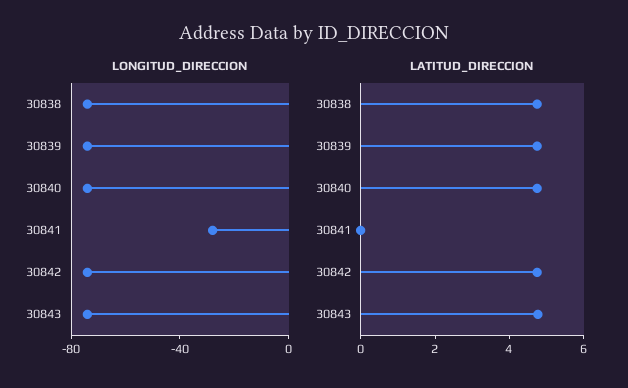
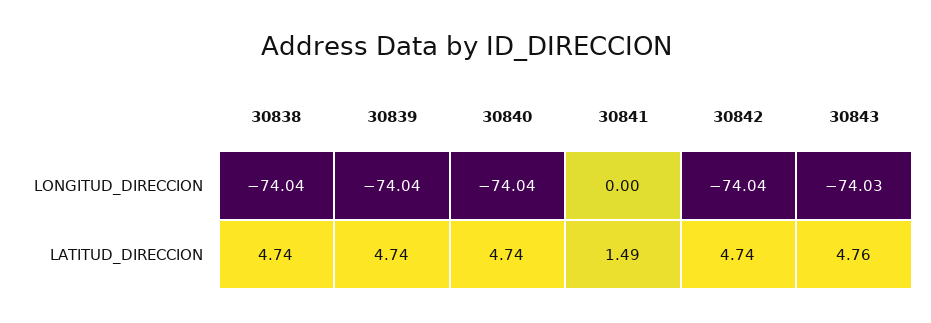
LONGITUD_DIRECCION, 30841: -30 -> 0
LATITUD_DIRECCION, 30841: 0 -> 1.49

